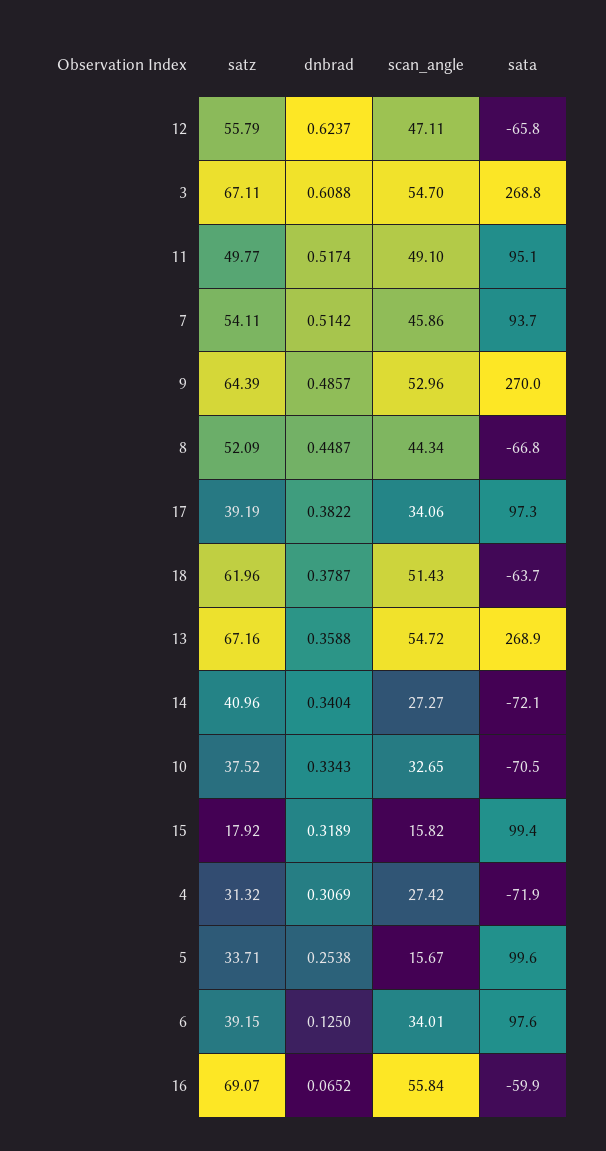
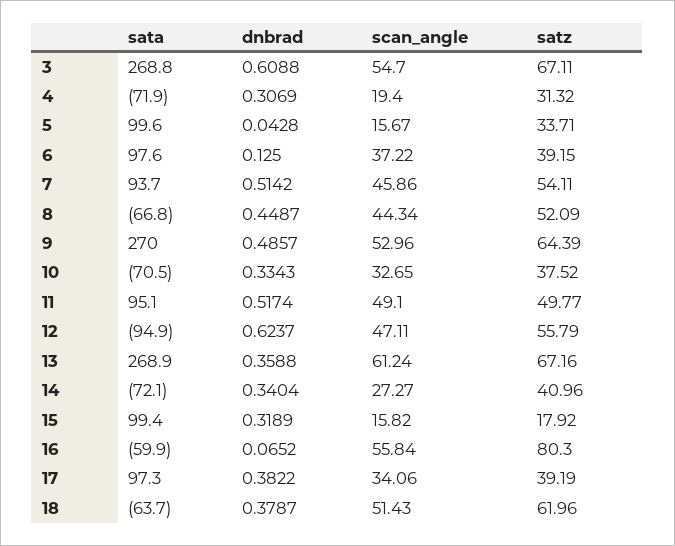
sata, 12: -65.8 -> -94.9
scan_angle, 13: 54.72 -> 61.24
scan_angle, 4: 27.42 -> 19.4
dnbrad, 5: 0.2538 -> 0.0428
scan_angle, 6: 34.01 -> 37.22
satz, 16: 69.07 -> 80.3

